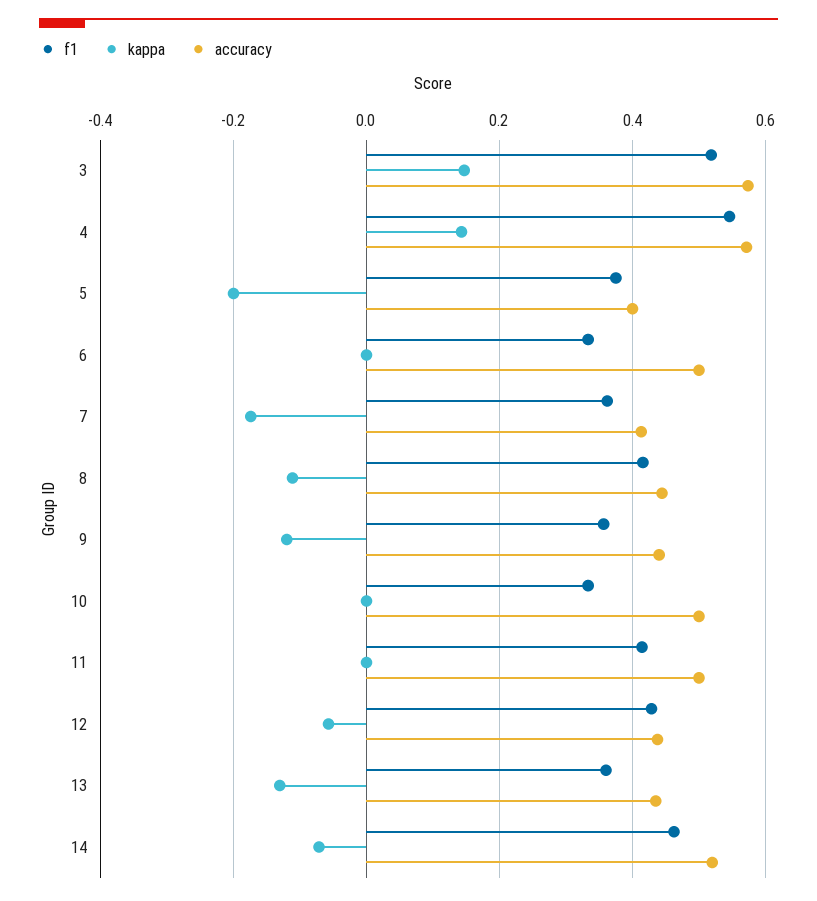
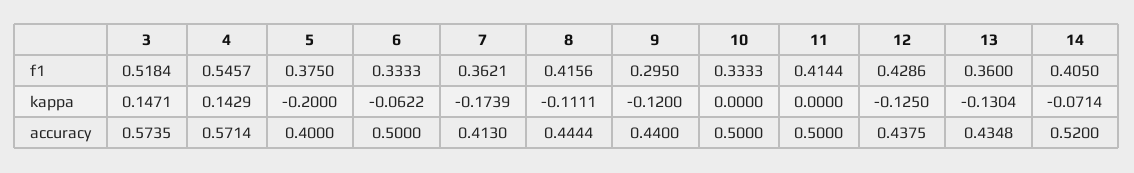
kappa, 6: 0 -> -0.0622
f1, 9: 0.36 -> 0.295
kappa, 12: -0.06 -> -0.125
f1, 14: 0.46 -> 0.405

